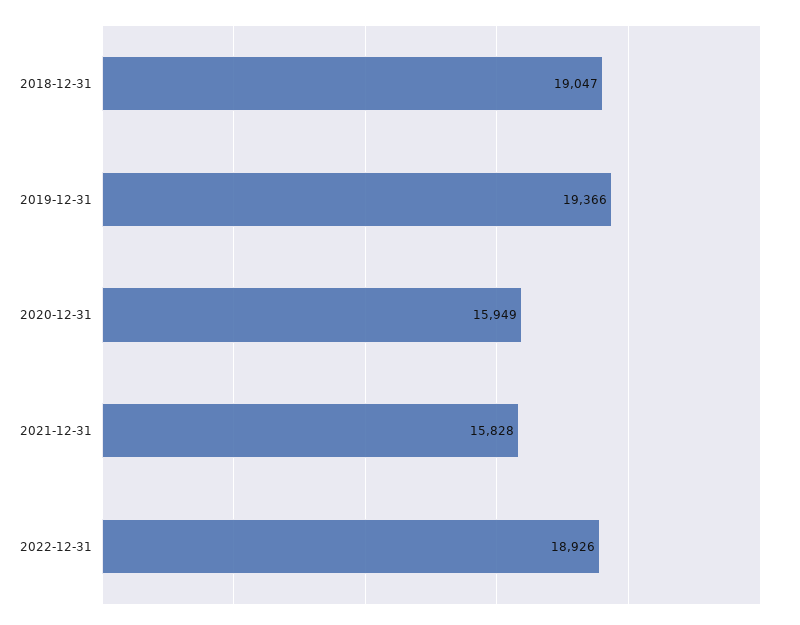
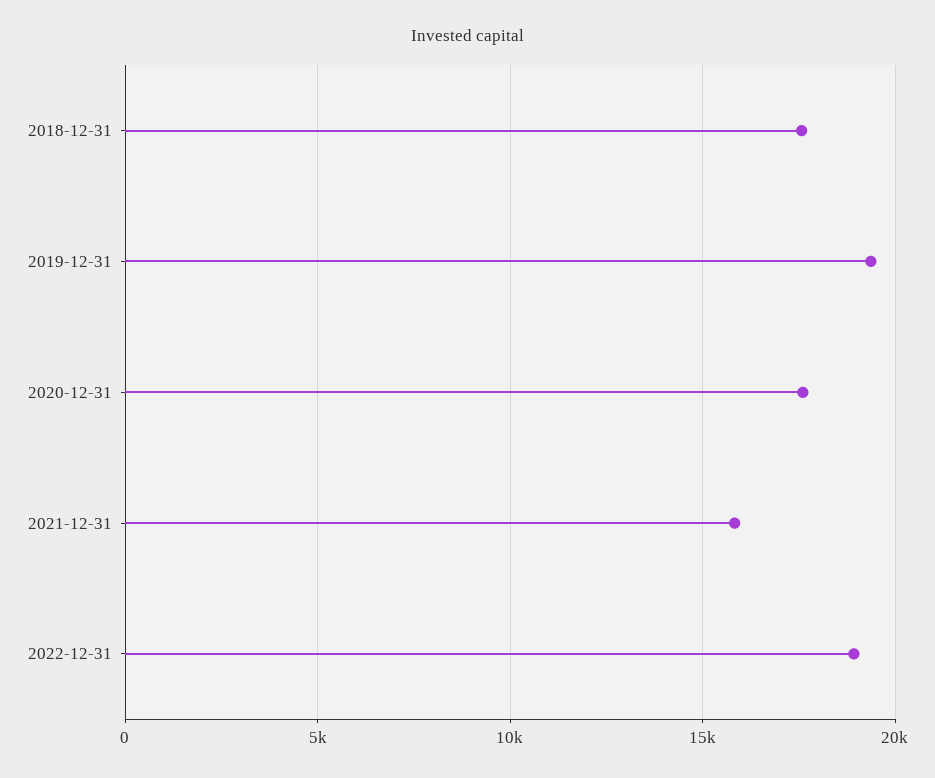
2018-12-31: 19047 -> 17500
2020-12-31: 15949 -> 17500

